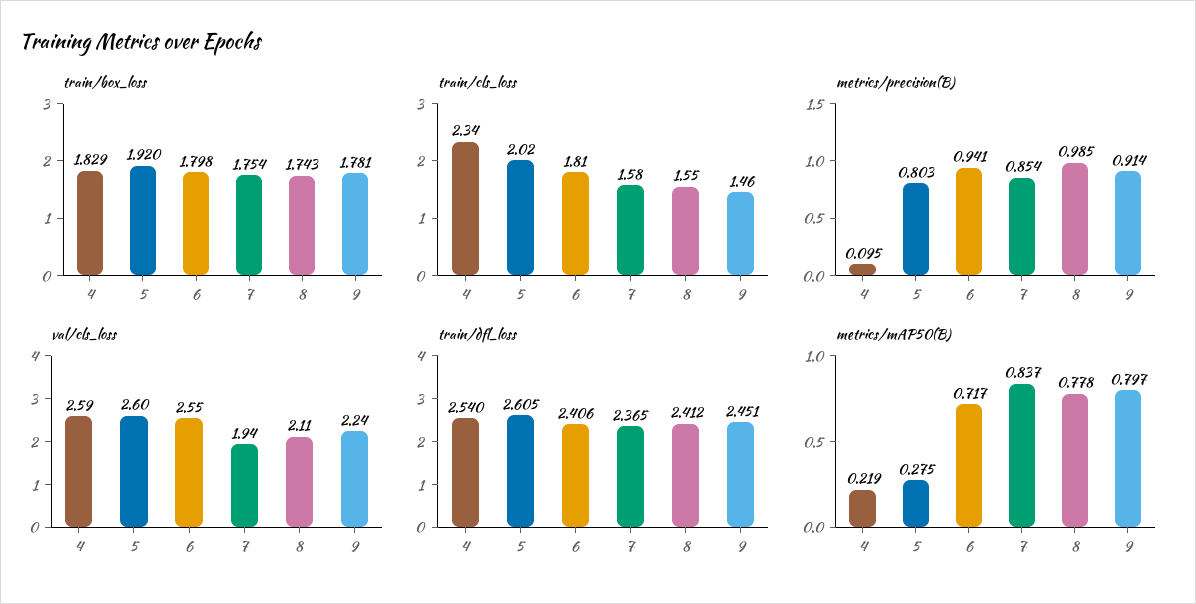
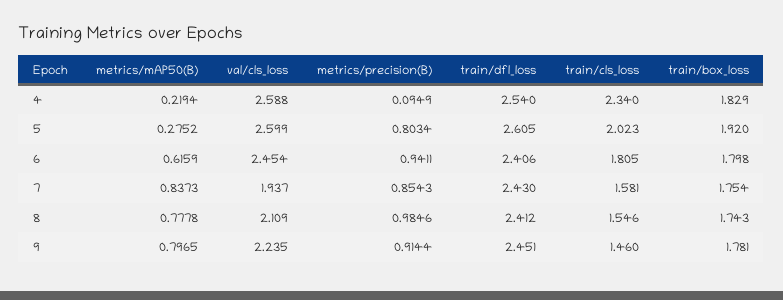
val/cls_loss, 6: 2.55 -> 2.454
train/dfl_loss, 7: 2.365 -> 2.43
metrics/mAP50(B), 6: 0.717 -> 0.6159

